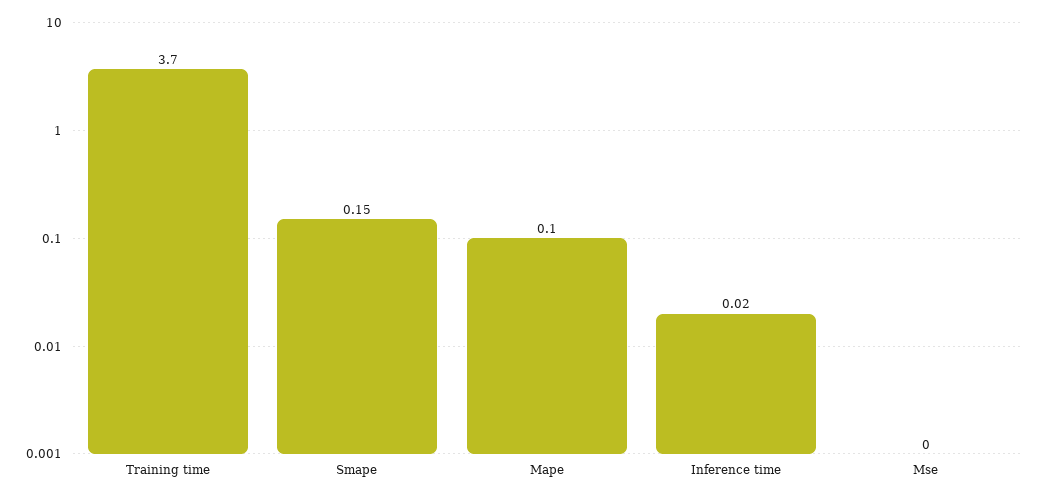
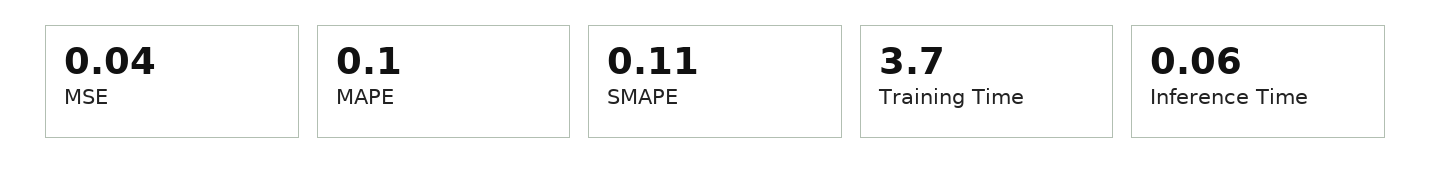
Smape: 0.15 -> 0.11
Inference time: 0.02 -> 0.06
Mse: 0 -> 0.04

